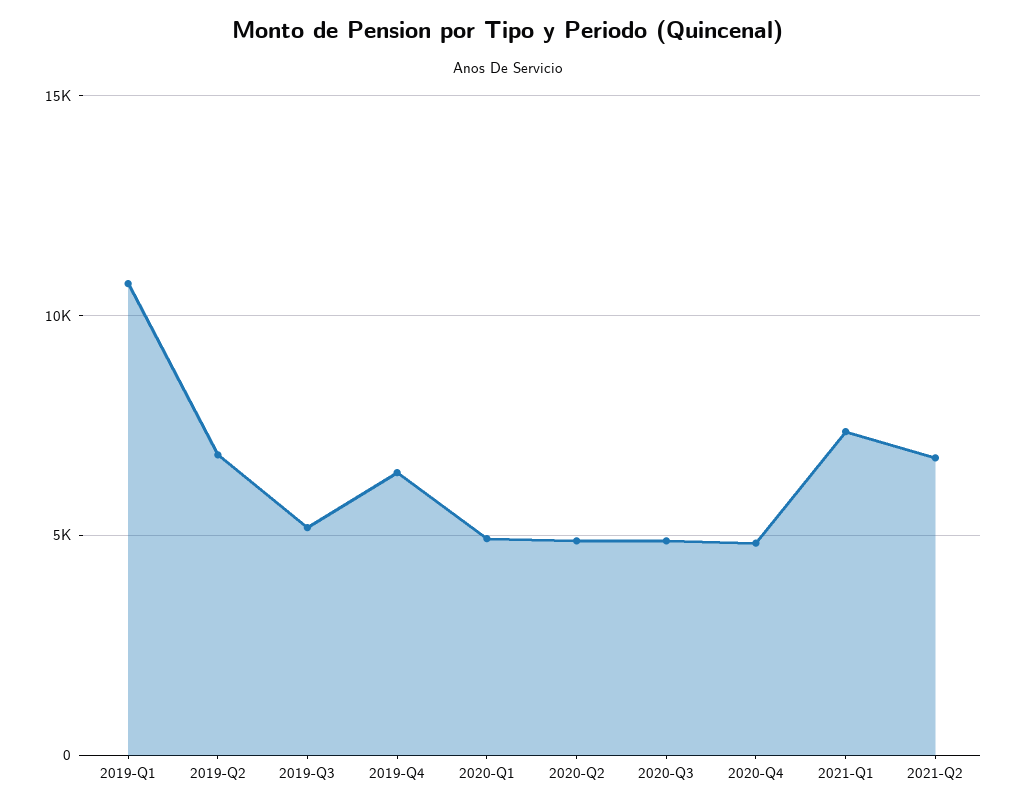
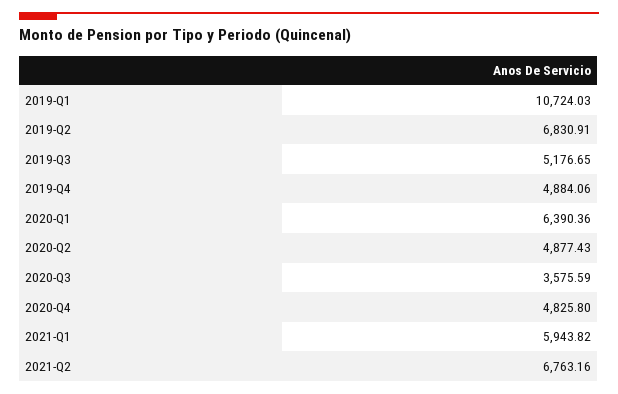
2019-Q4: 6500 -> 4884.06
2020-Q1: 5000 -> 6390.36
2020-Q3: 5000 -> 3575.59
2021-Q1: 7500 -> 5943.82

